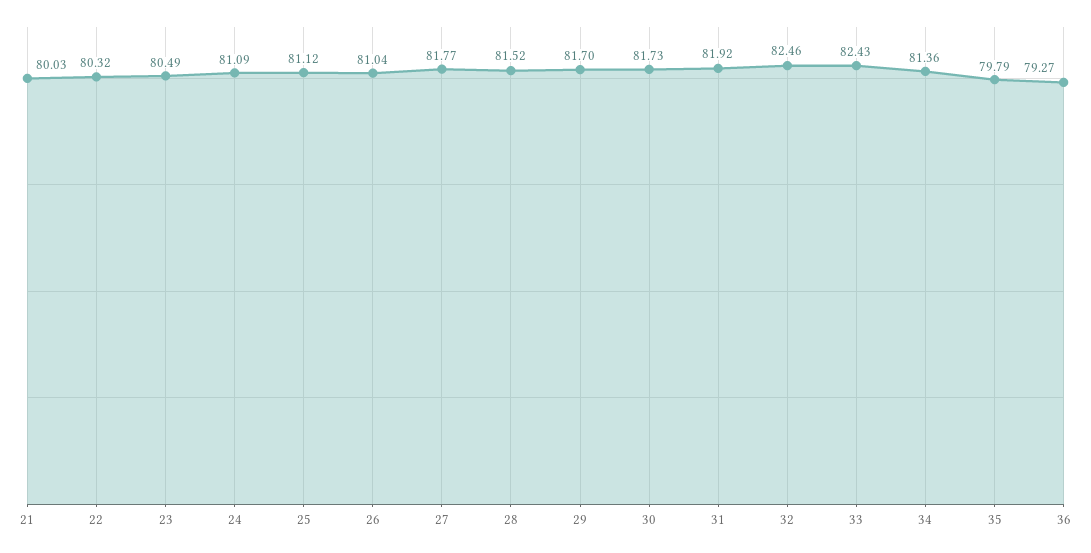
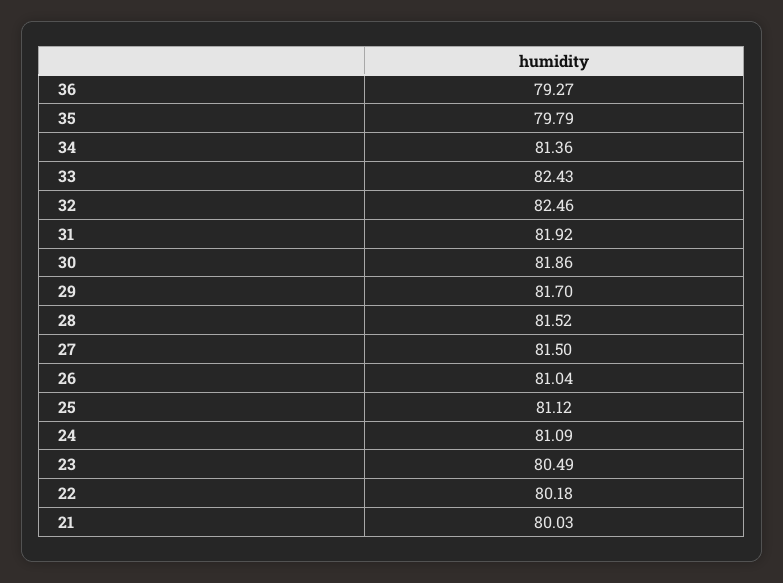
22: 80.32 -> 80.18
27: 81.77 -> 81.5
30: 81.73 -> 81.86

